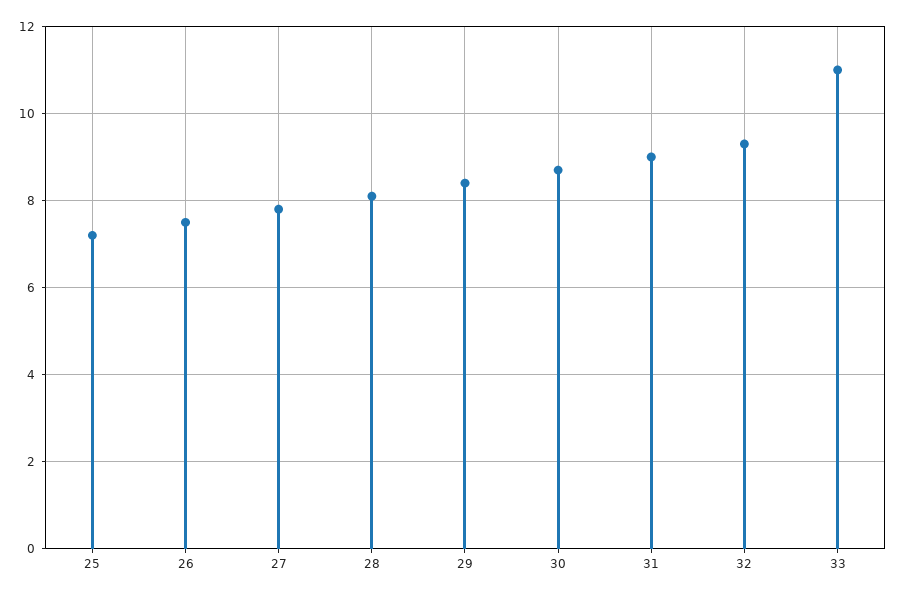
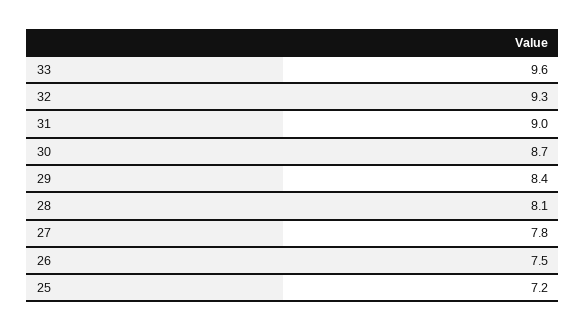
33: 11 -> 9.6

